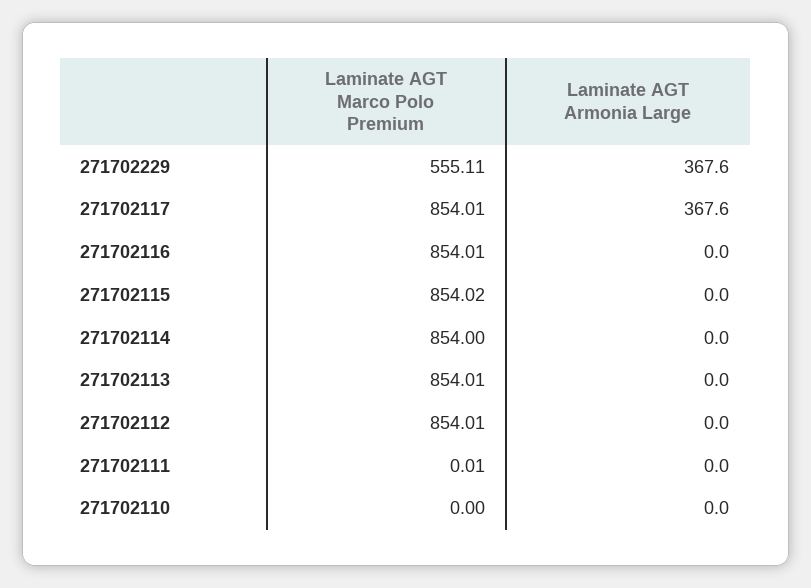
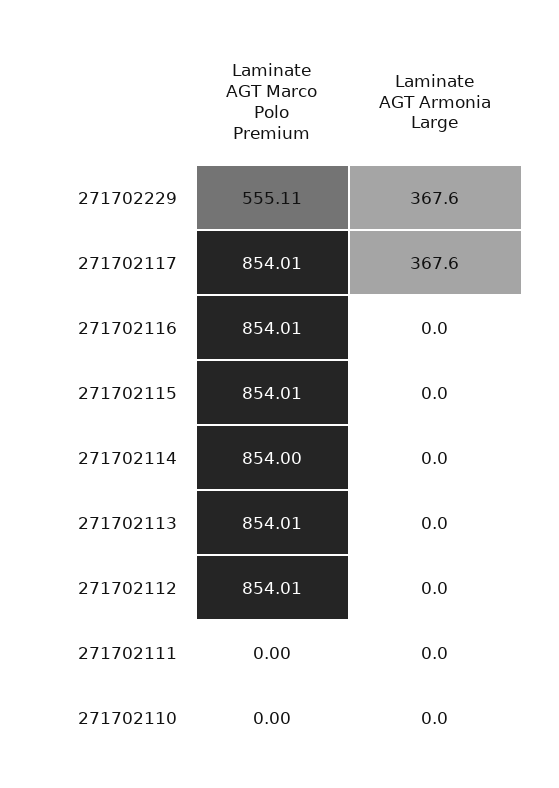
Laminate AGT Marco Polo Premium, 271702115: 854.02 -> 854.01
Laminate AGT Marco Polo Premium, 271702111: 0.01 -> 0

